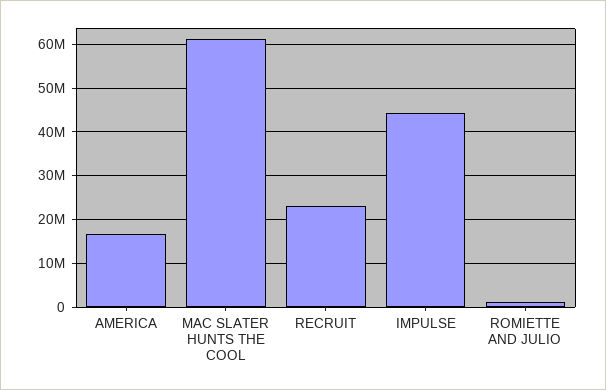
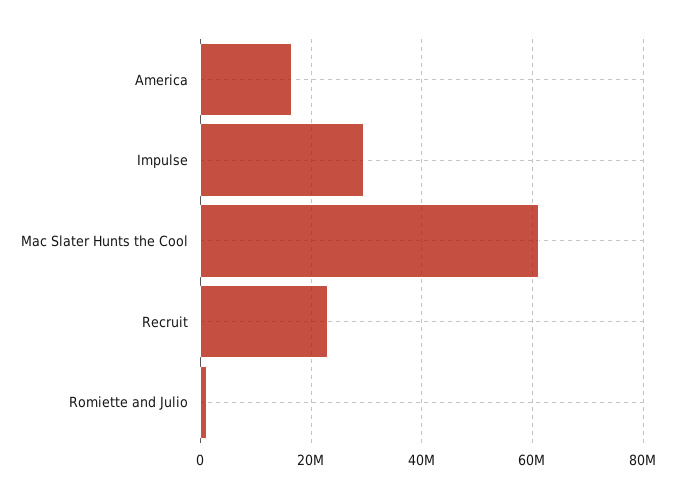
IMPULSE: 44000000 -> 30000000

